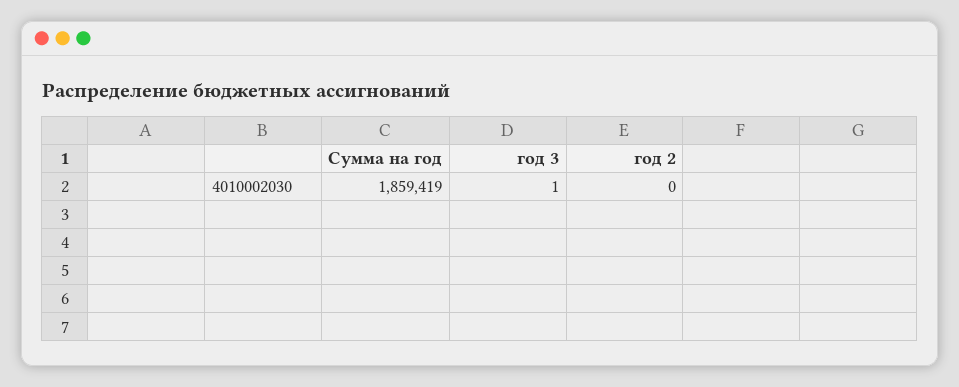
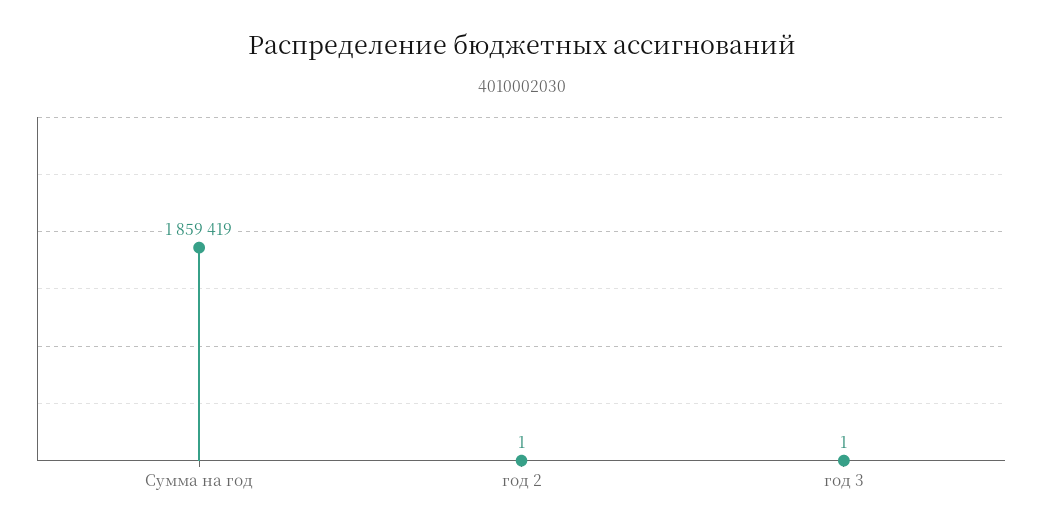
год 2: 0 -> 1

